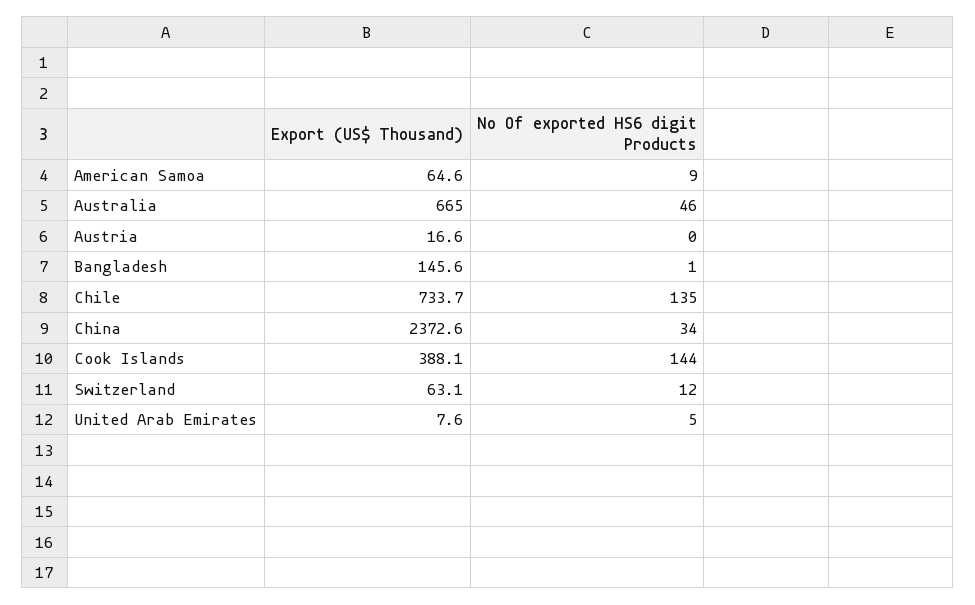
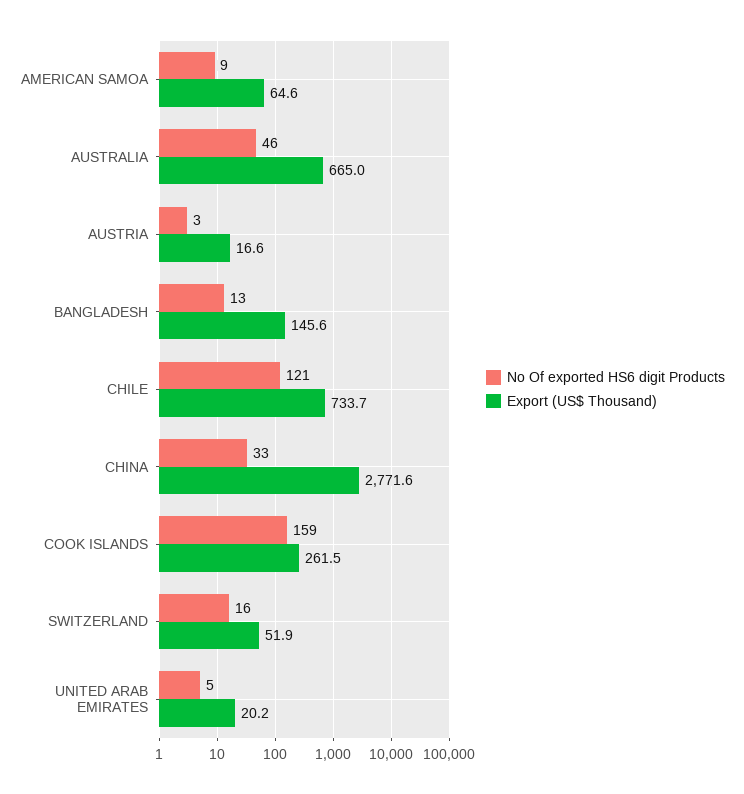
No Of exported HS6 digit Products, Austria: 0 -> 3
No Of exported HS6 digit Products, Bangladesh: 1 -> 13
No Of exported HS6 digit Products, Chile: 135 -> 121
Export (US$ Thousand), China: 2372.6 -> 2771.6
No Of exported HS6 digit Products, China: 34 -> 33
Export (US$ Thousand), Cook Islands: 388.1 -> 261.5
No Of exported HS6 digit Products, Cook Islands: 144 -> 159
Export (US$ Thousand), Switzerland: 63.1 -> 51.9
No Of exported HS6 digit Products, Switzerland: 12 -> 16
Export (US$ Thousand), United Arab Emirates: 7.6 -> 20.2

